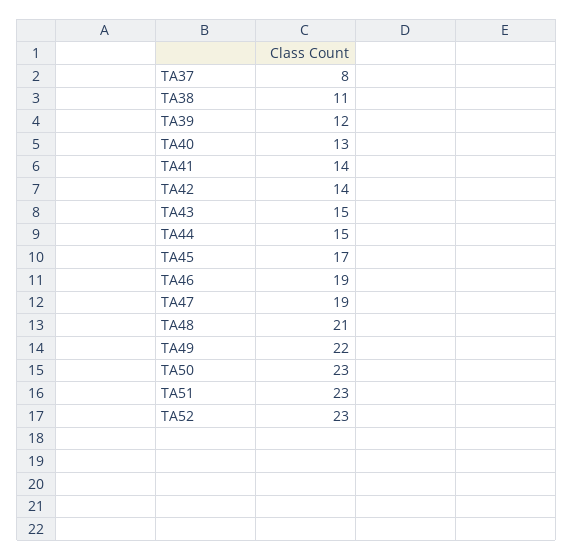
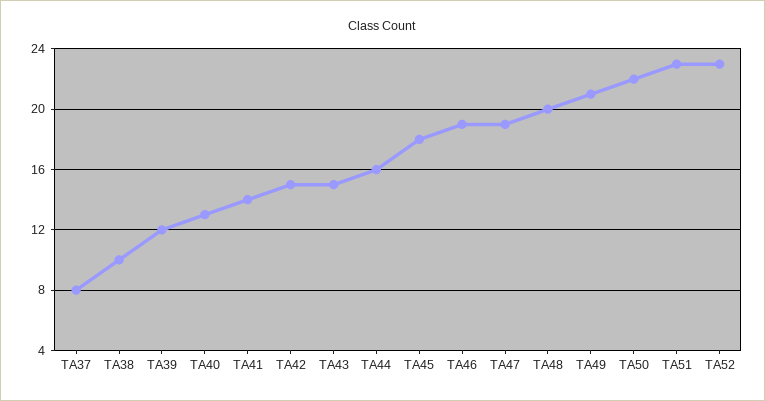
TA38: 11 -> 10
TA42: 14 -> 15
TA44: 15 -> 16
TA45: 17 -> 18
TA48: 21 -> 20
TA49: 22 -> 21
TA50: 23 -> 22

